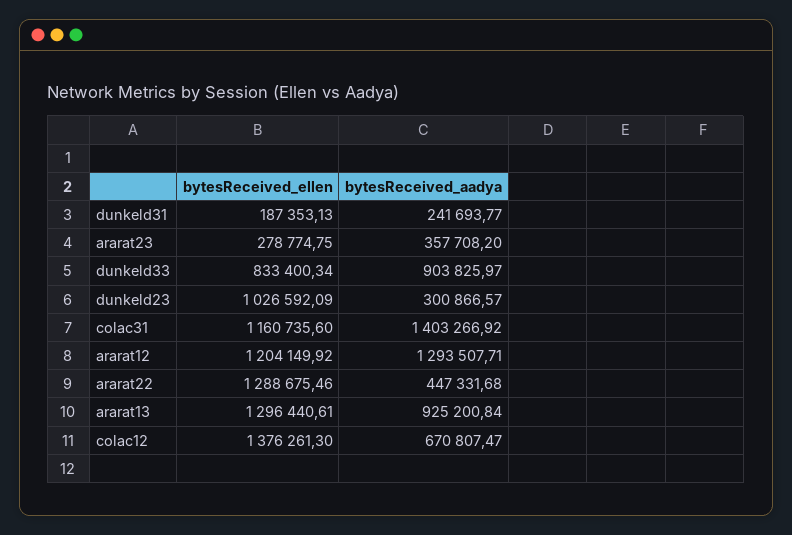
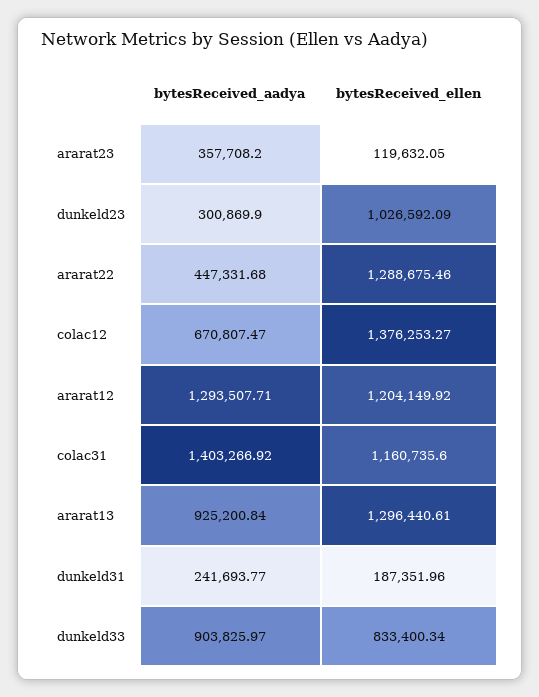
bytesReceived_ellen, dunkeld31: 187353.13 -> 187351.96
bytesReceived_ellen, ararat23: 278774.75 -> 119632.05
bytesReceived_aadya, dunkeld23: 300866.57 -> 300869.9
bytesReceived_ellen, colac12: 1376261.3 -> 1376253.27

